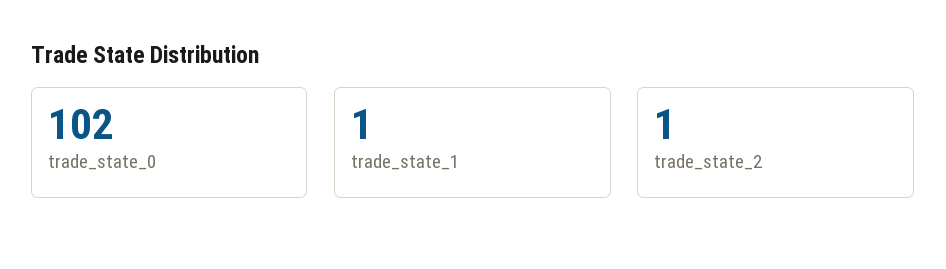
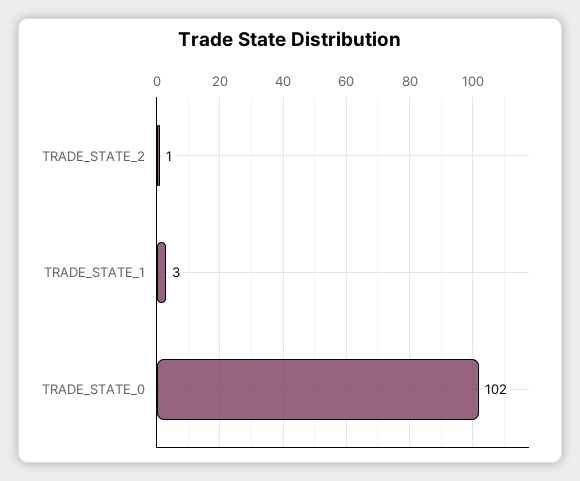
trade_state_1: 1 -> 3

